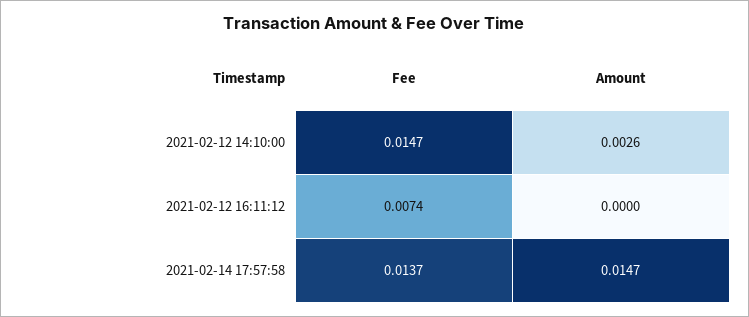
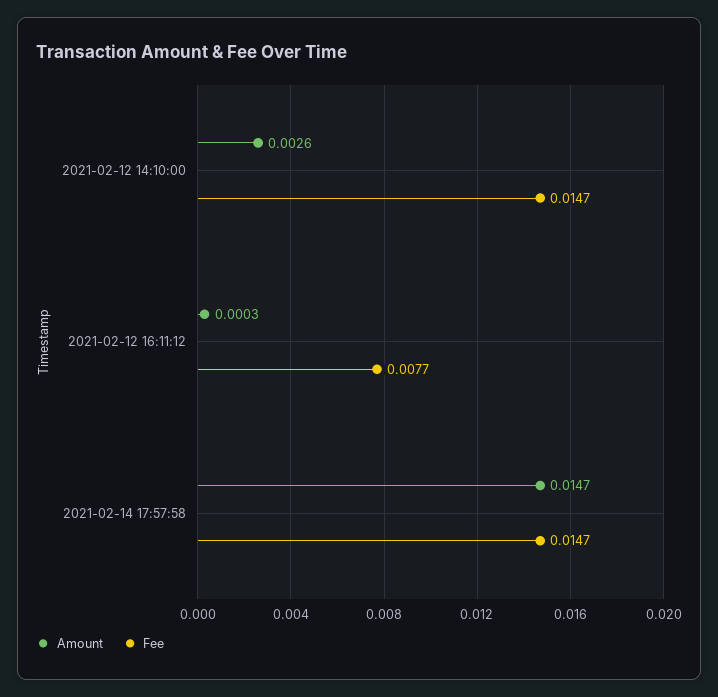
Fee, 2021-02-12 16:11:12: 0.0074 -> 0.0077
Amount, 2021-02-12 16:11:12: 0 -> 0.0003
Fee, 2021-02-14 17:57:58: 0.0137 -> 0.0147

